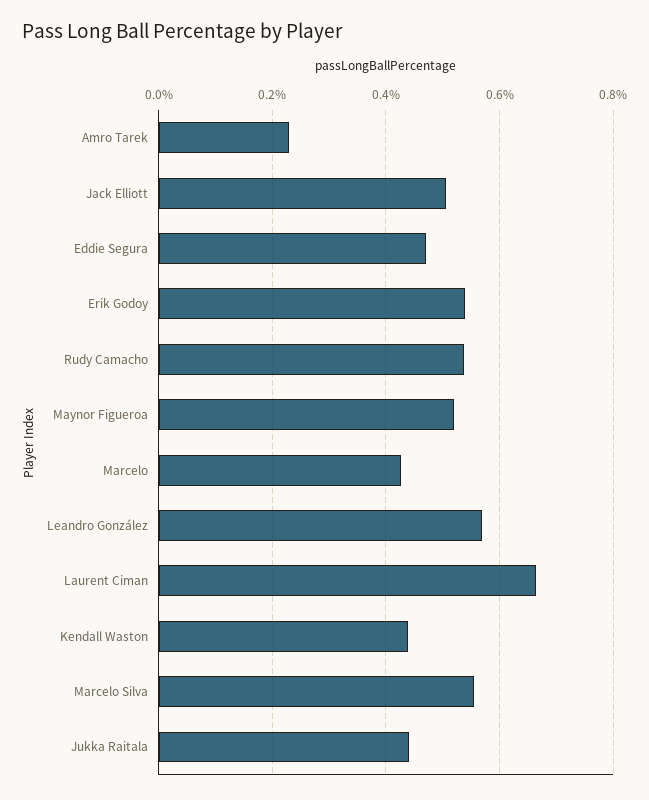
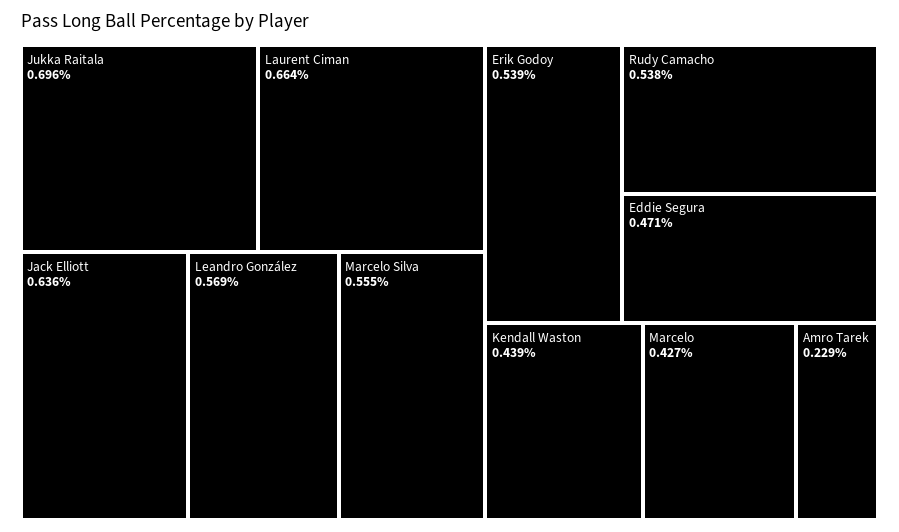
Jack Elliott: 0.5 -> 0.636
Maynor Figueroa: 0.52 -> none
Jukka Raitala: 0.44 -> 0.696

